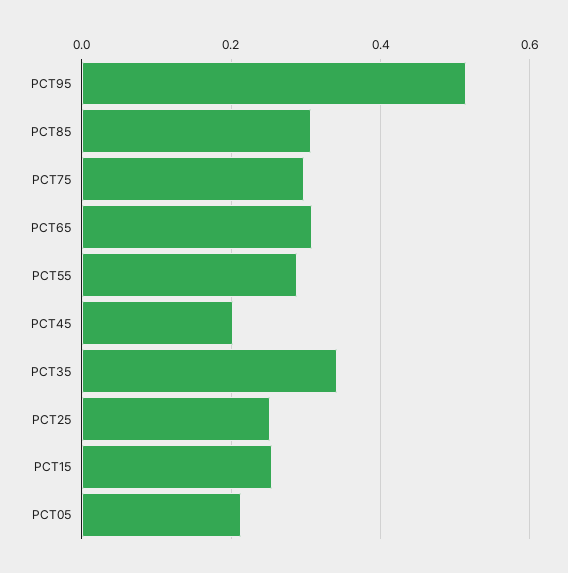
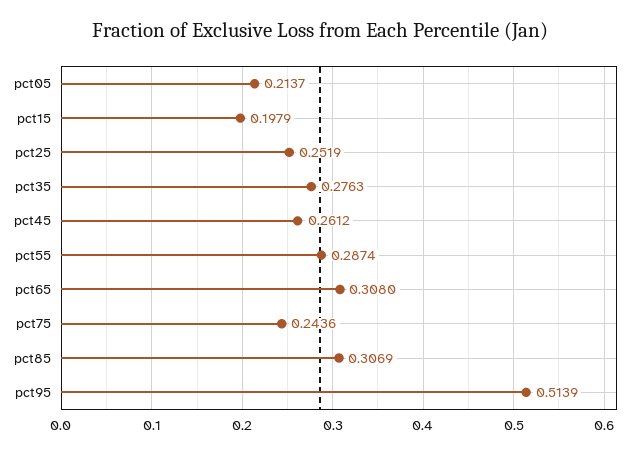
PCT75: 0.3 -> 0.2436
PCT45: 0.2 -> 0.2612
PCT35: 0.34 -> 0.2763
PCT15: 0.26 -> 0.1979

